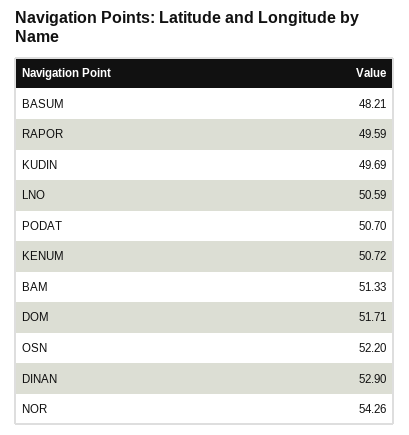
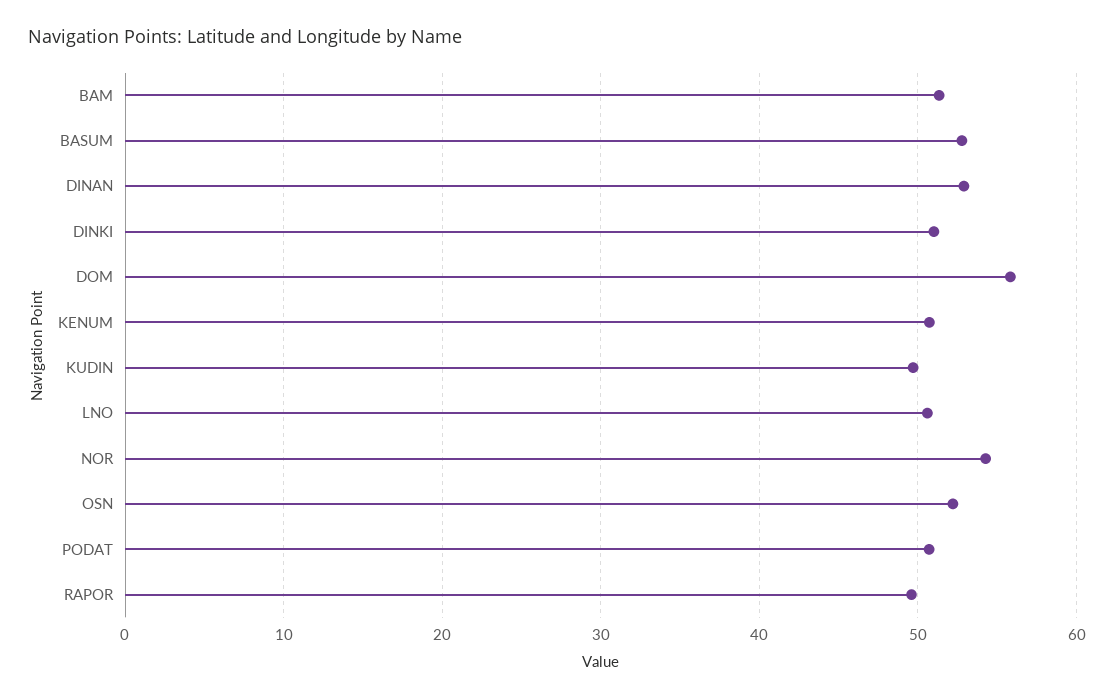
BASUM: 48.21 -> 53
DOM: 51.71 -> 56
DINKI: none -> 51

